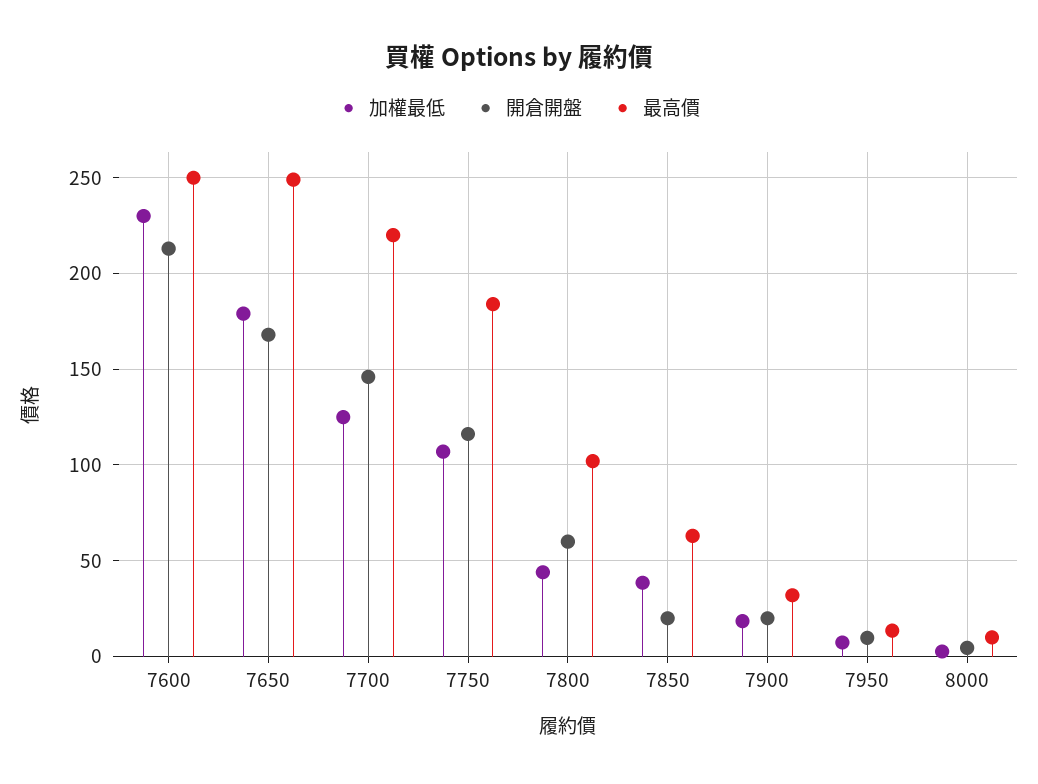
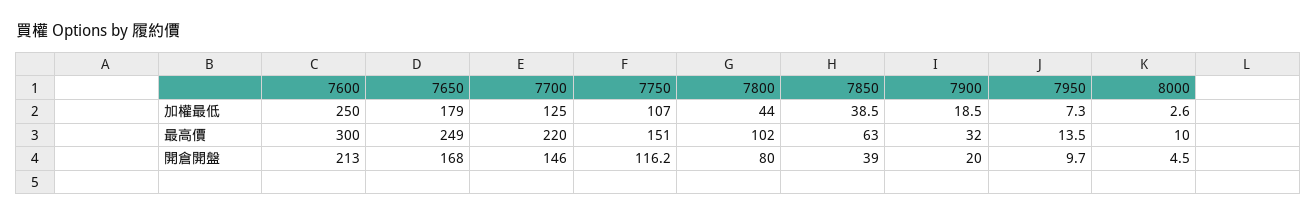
加權最低, 7600: 230 -> 250
最高價, 7600: 250 -> 300
最高價, 7750: 185 -> 151
開倉開盤, 7800: 60 -> 80
開倉開盤, 7850: 20 -> 39

